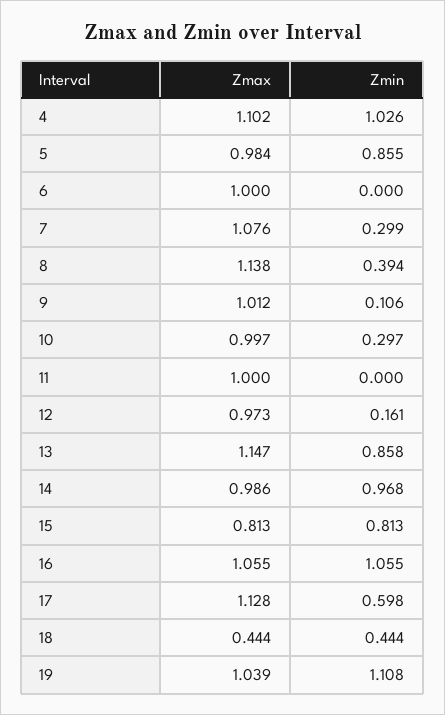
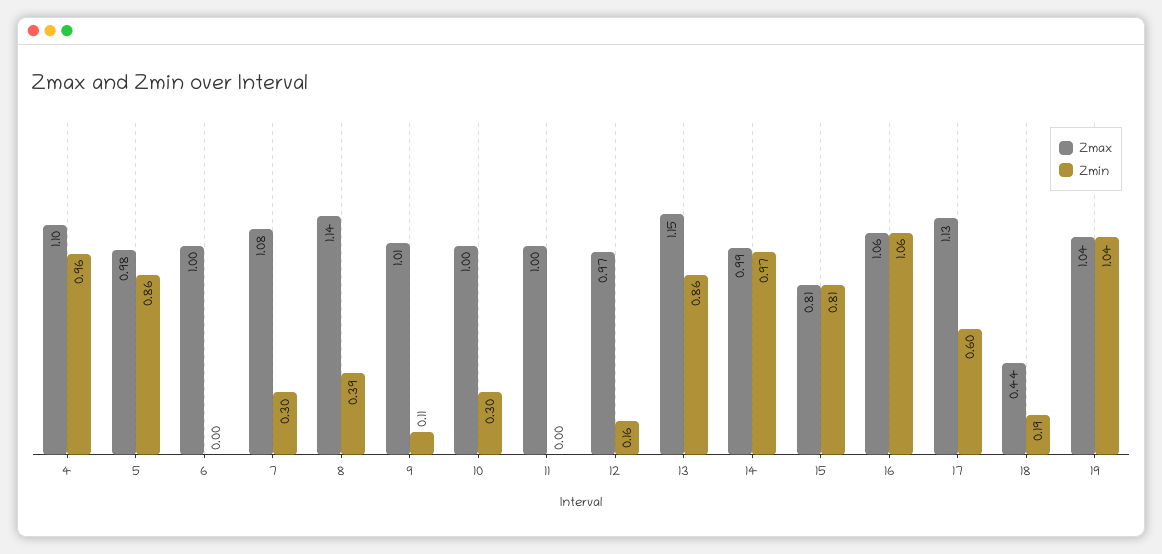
Zmin, 4: 1.026 -> 0.96
Zmin, 18: 0.444 -> 0.19
Zmin, 19: 1.108 -> 1.04

